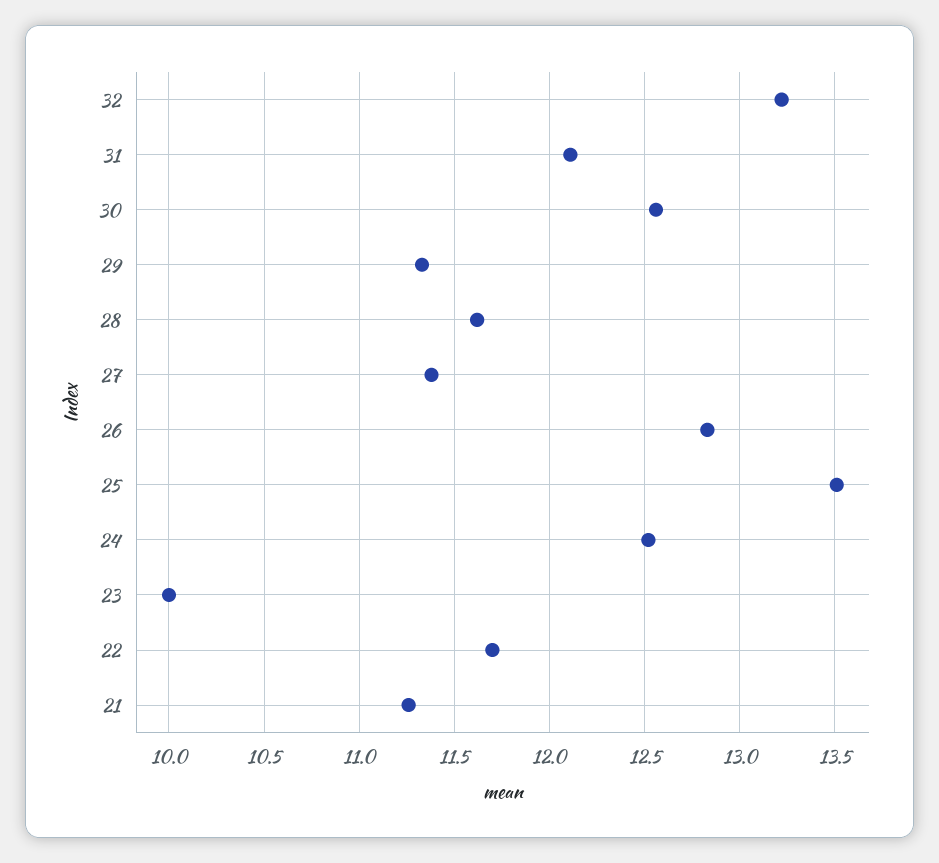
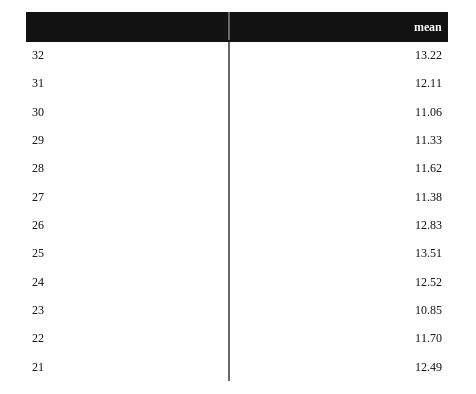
30: 12.55 -> 11.06
23: 10 -> 10.85
21: 11.25 -> 12.49

